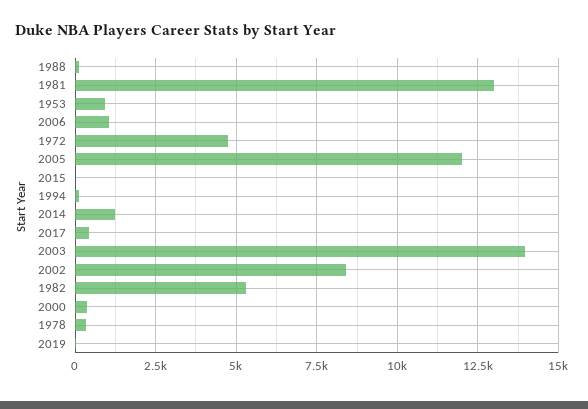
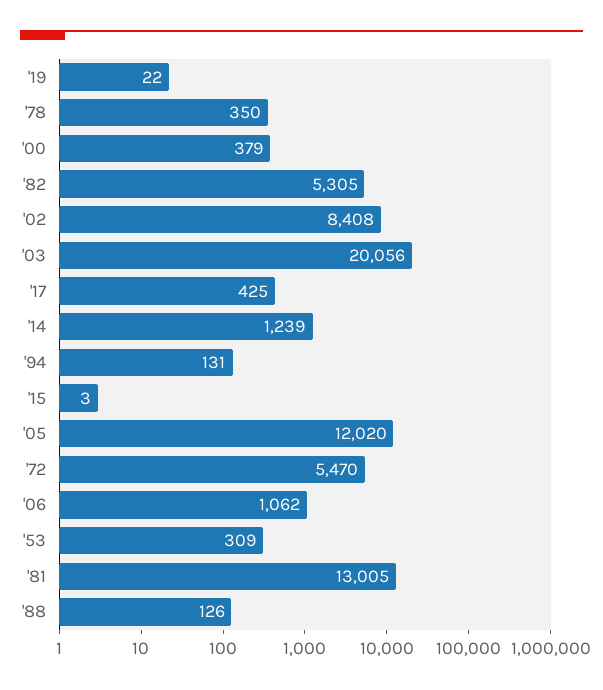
1953: 1000 -> 309
1972: 4750 -> 5470
2003: 14000 -> 20056

